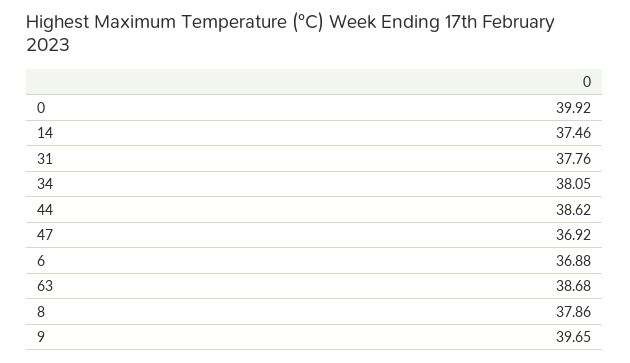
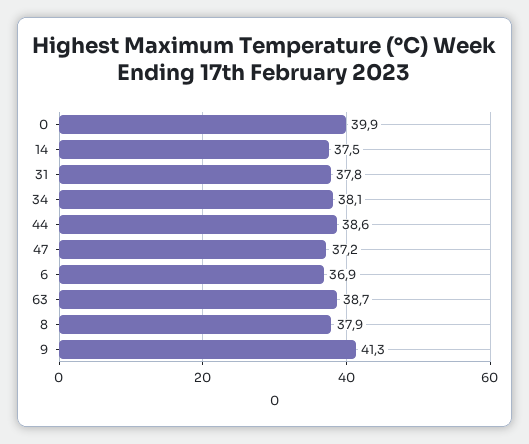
47: 36.92 -> 37.2
9: 39.65 -> 41.3

